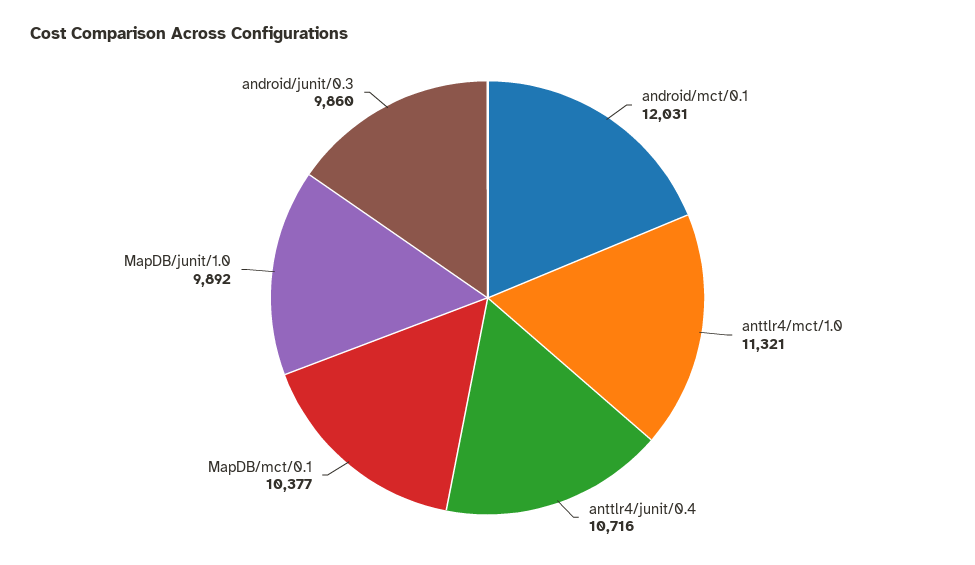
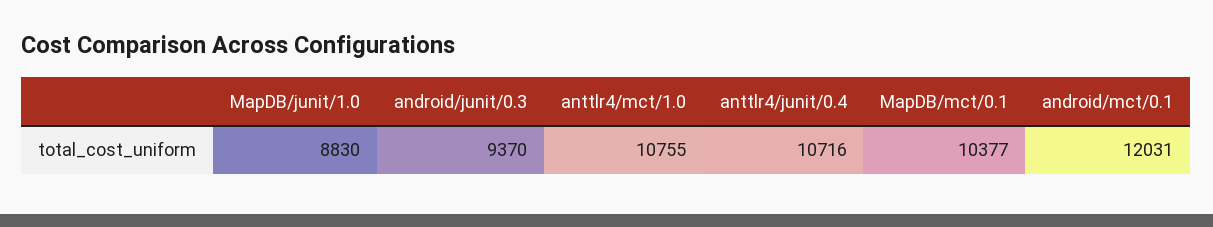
anttlr4/mct/1.0: 11321 -> 10755
MapDB/junit/1.0: 9892 -> 8830
android/junit/0.3: 9860 -> 9370

